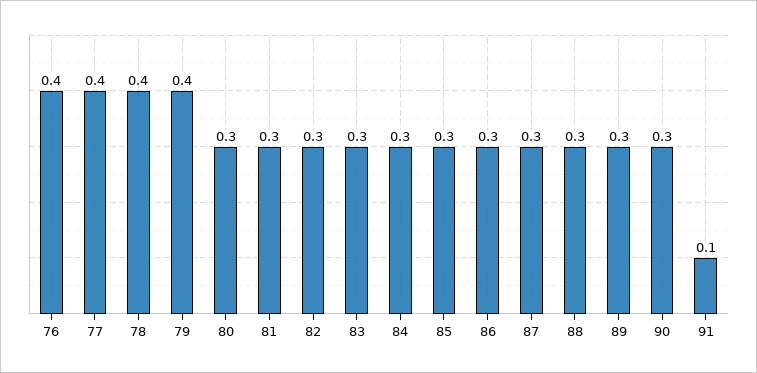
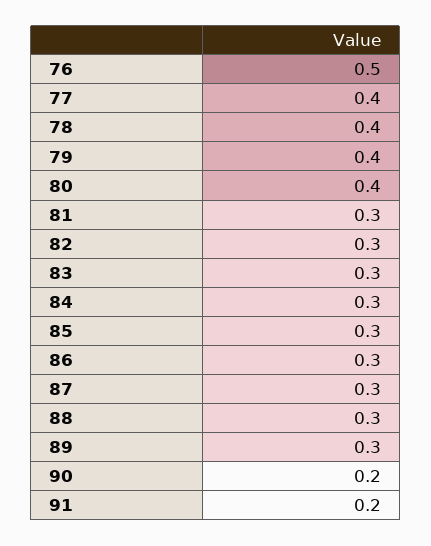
76: 0.4 -> 0.5
80: 0.3 -> 0.4
90: 0.3 -> 0.2
91: 0.1 -> 0.2

